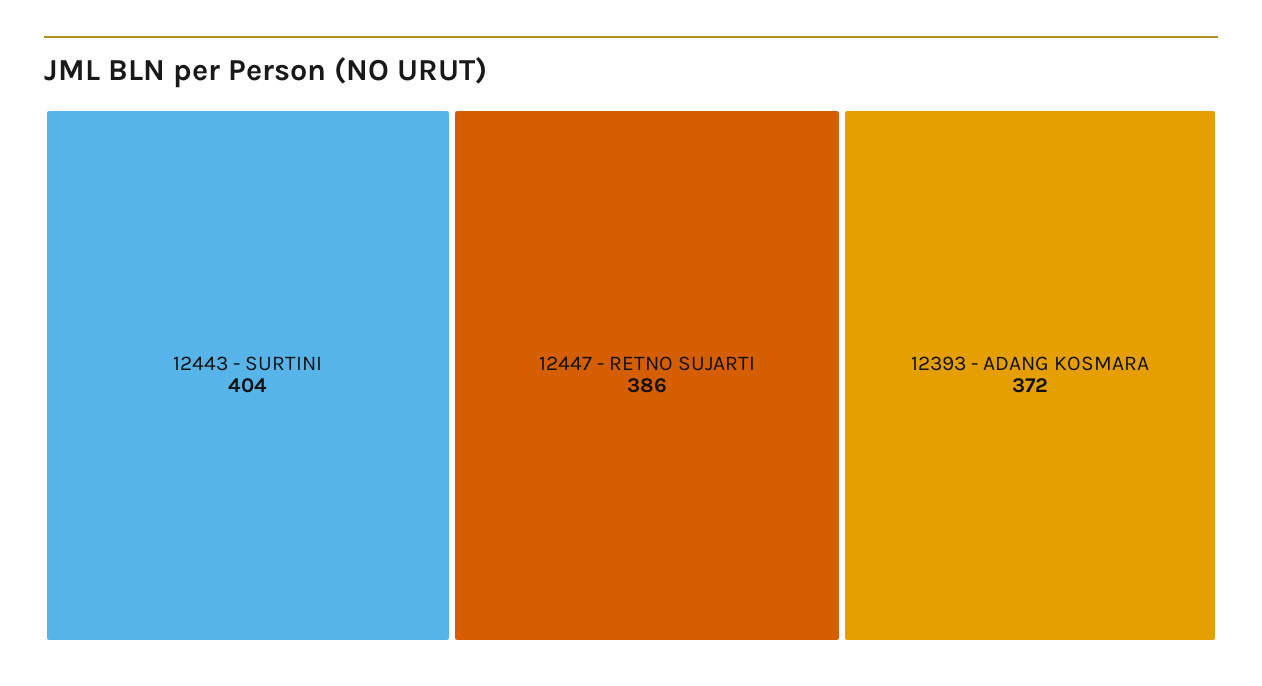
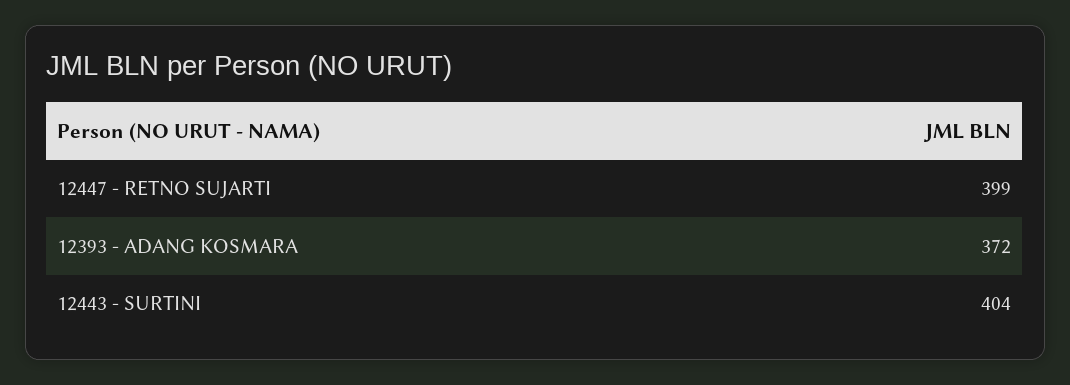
12447 - RETNO SUJARTI: 386 -> 399

